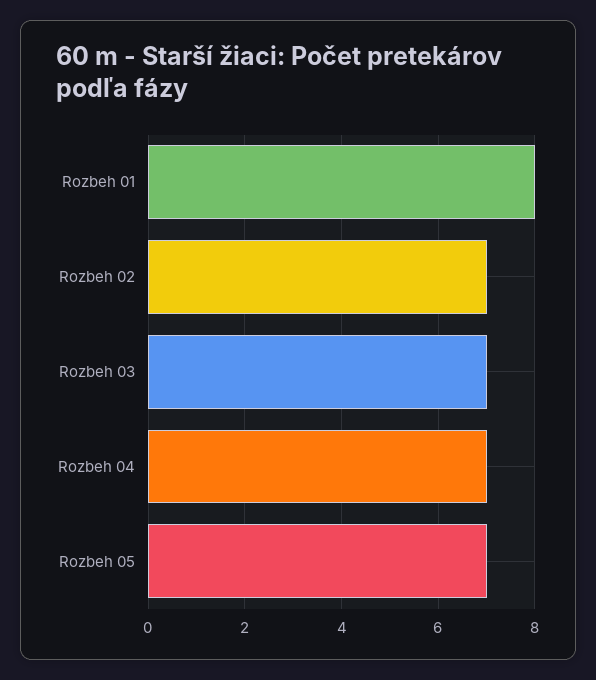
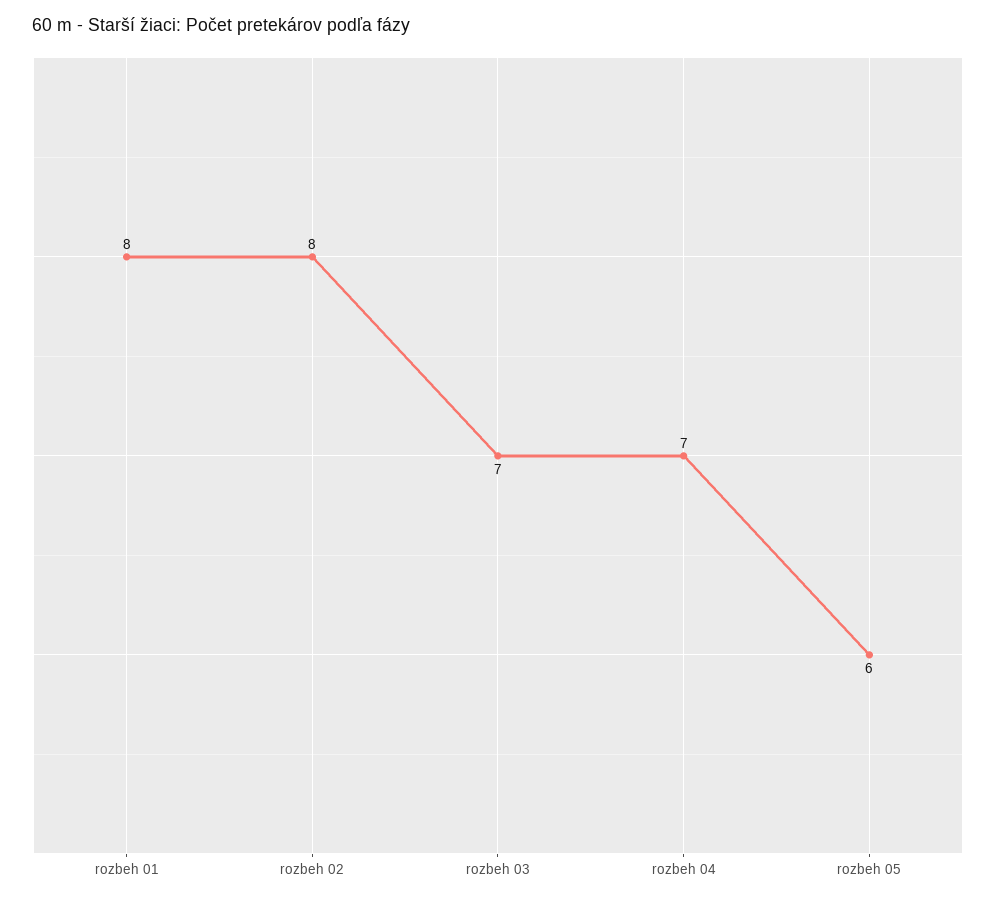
Rozbeh 02: 7 -> 8
Rozbeh 05: 7 -> 6

